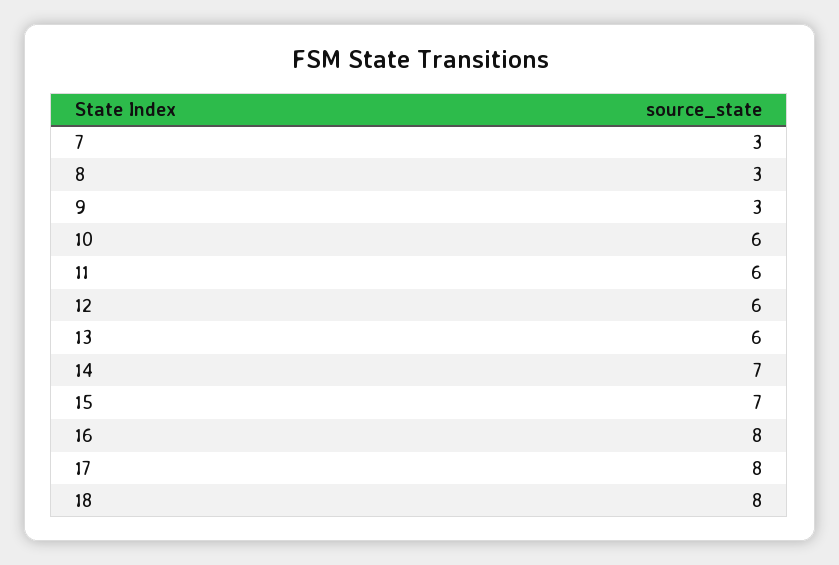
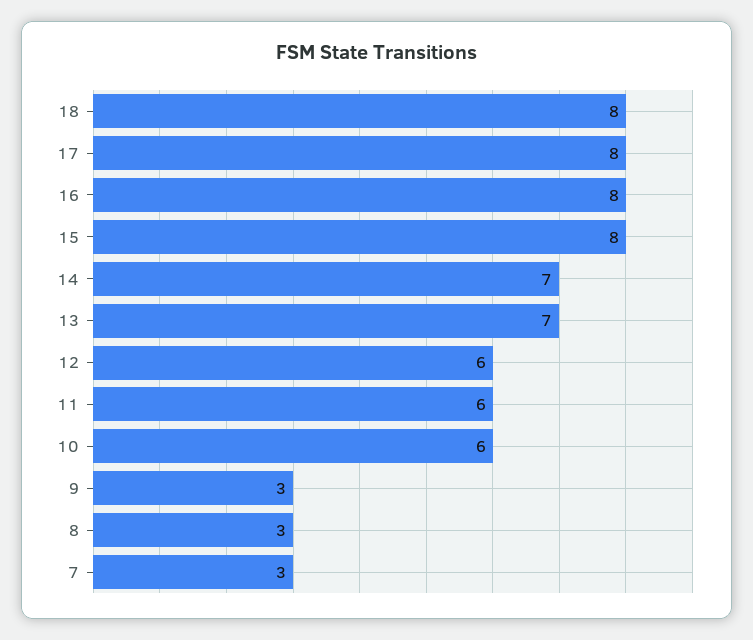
13: 6 -> 7
15: 7 -> 8

